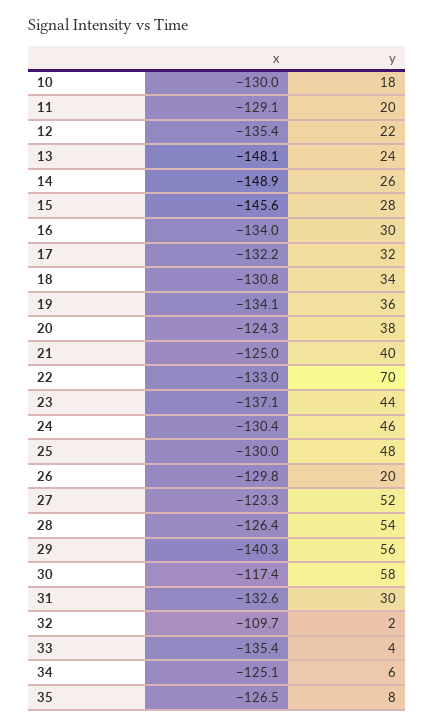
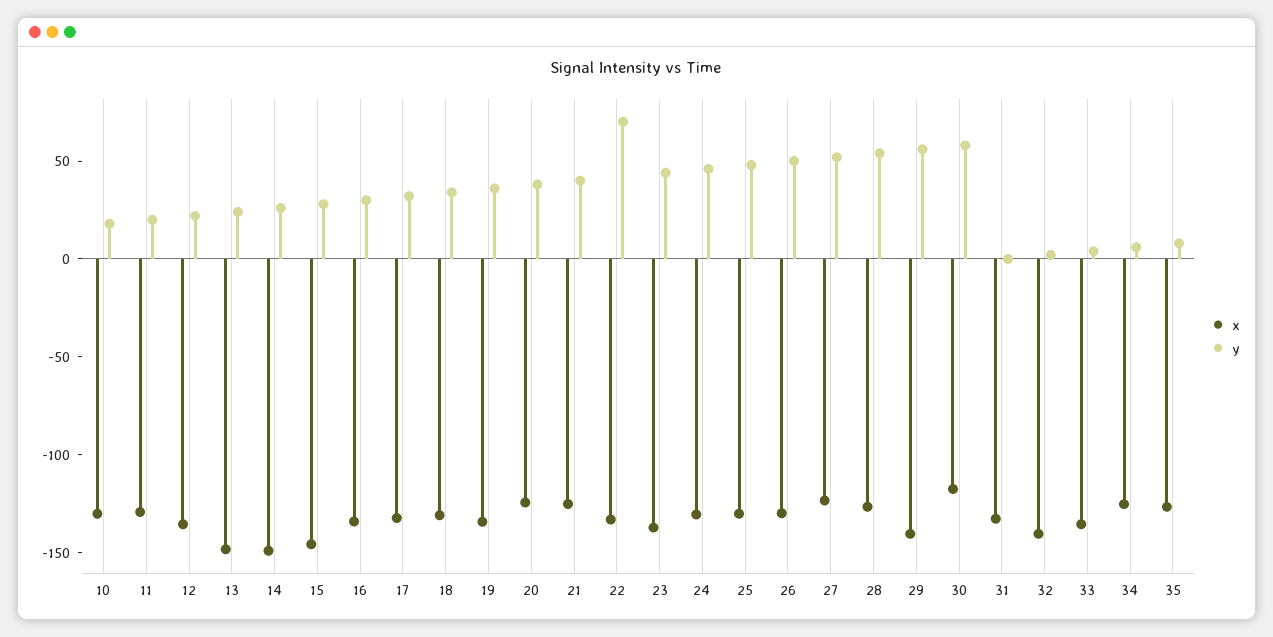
y, 26: 20 -> 50
y, 31: 30 -> 0
x, 32: -109.7 -> -140

